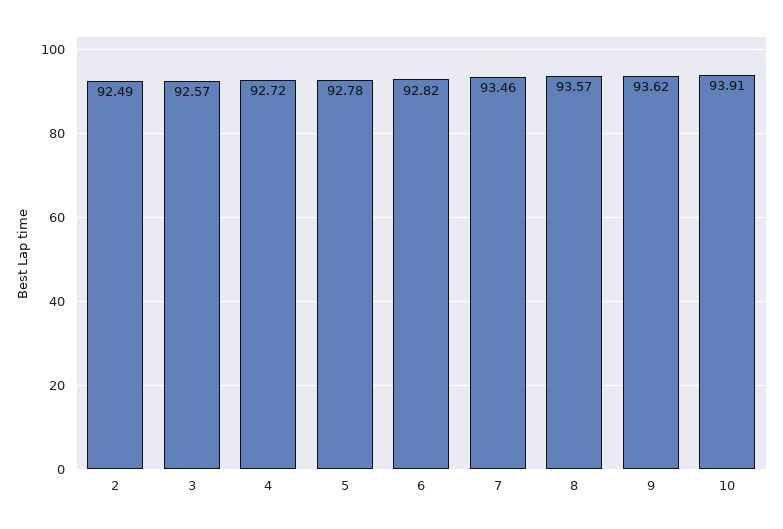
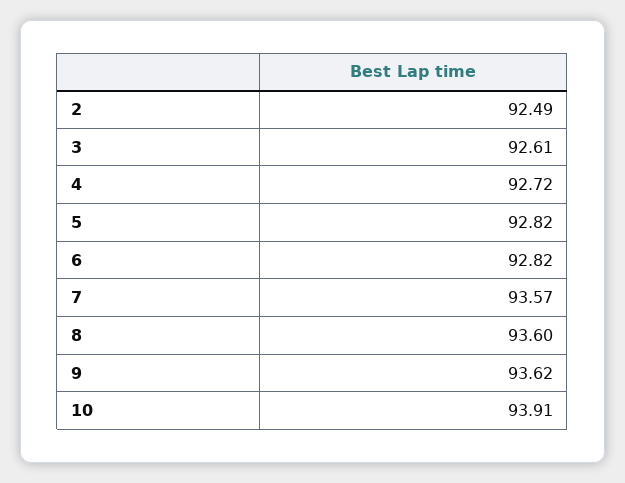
3: 92.57 -> 92.61
5: 92.78 -> 92.82
7: 93.46 -> 93.57
8: 93.57 -> 93.6

